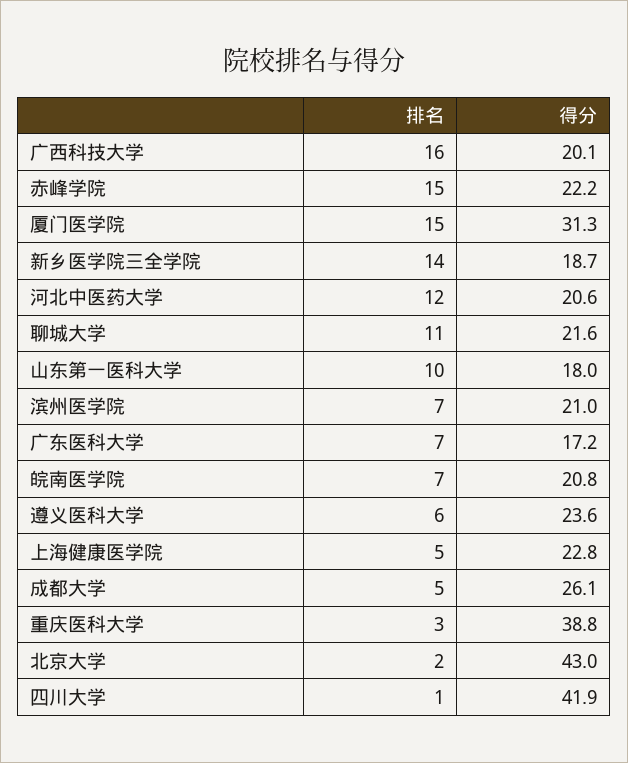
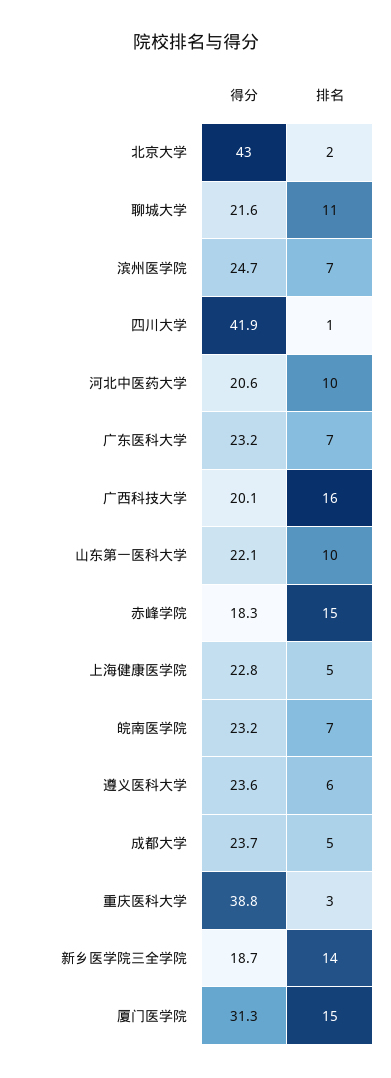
得分, 赤峰学院: 22.2 -> 18.3
排名, 河北中医药大学: 12 -> 10
得分, 山东第一医科大学: 18 -> 22.1
得分, 滨州医学院: 21 -> 24.7
得分, 广东医科大学: 17.2 -> 23.2
得分, 皖南医学院: 20.8 -> 23.2
得分, 成都大学: 26.1 -> 23.7

